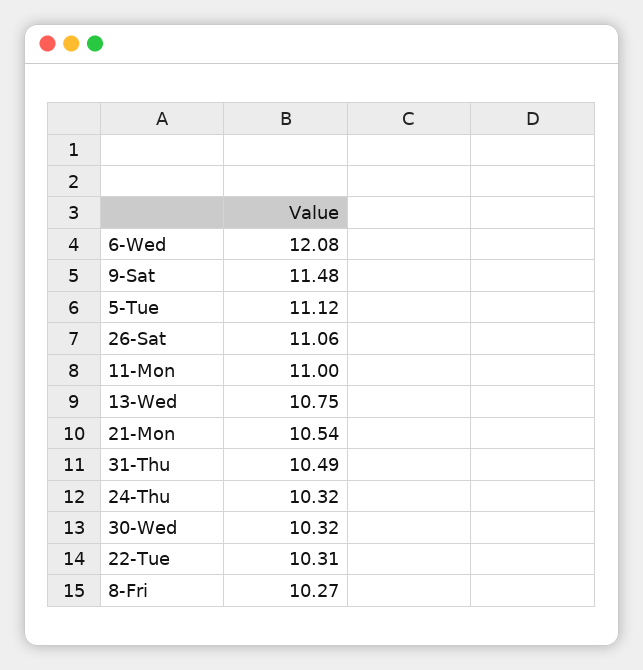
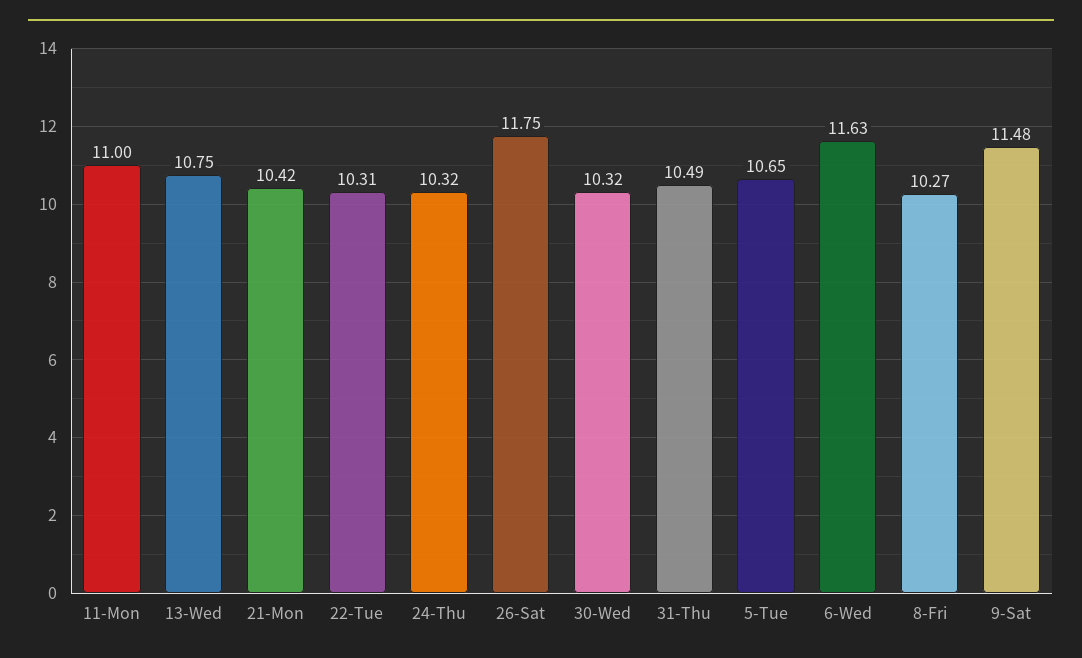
6-Wed: 12.08 -> 11.63
5-Tue: 11.12 -> 10.65
26-Sat: 11.06 -> 11.75
21-Mon: 10.54 -> 10.42

